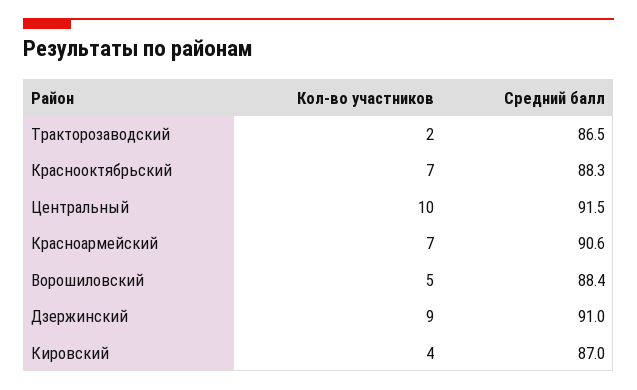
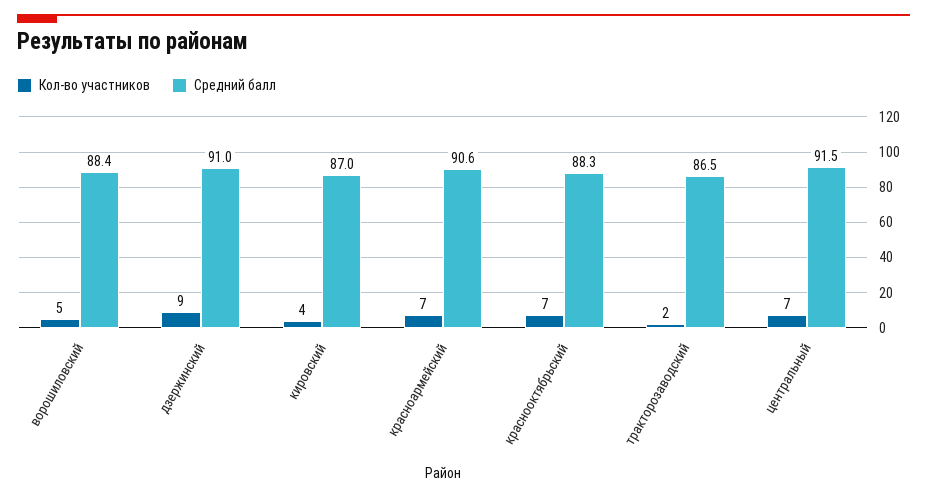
Кол-во участников, Центральный: 10 -> 7

